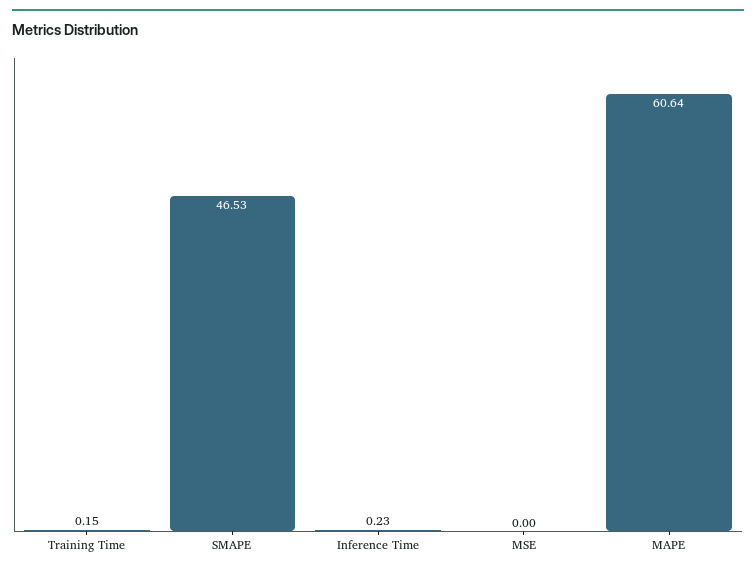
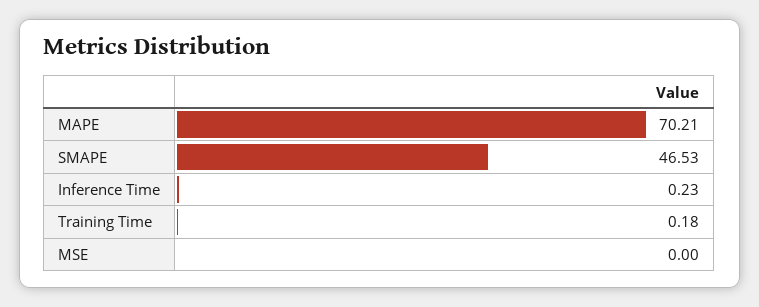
Training Time: 0.15 -> 0.18
MAPE: 60.64 -> 70.21

